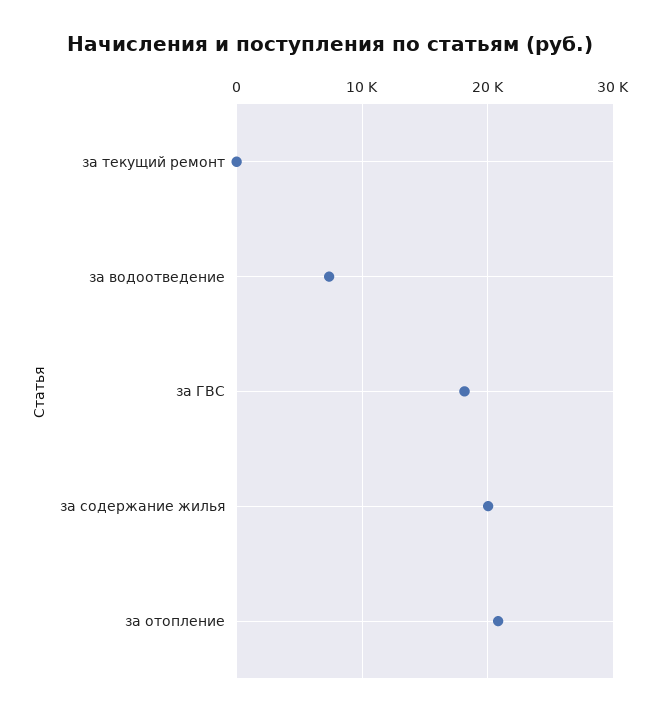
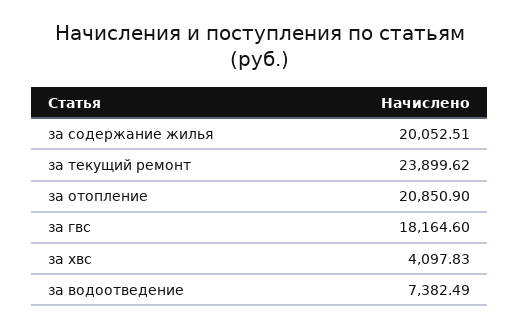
за текущий ремонт: 0 -> 23899.62
за хвс: none -> 4097.83

